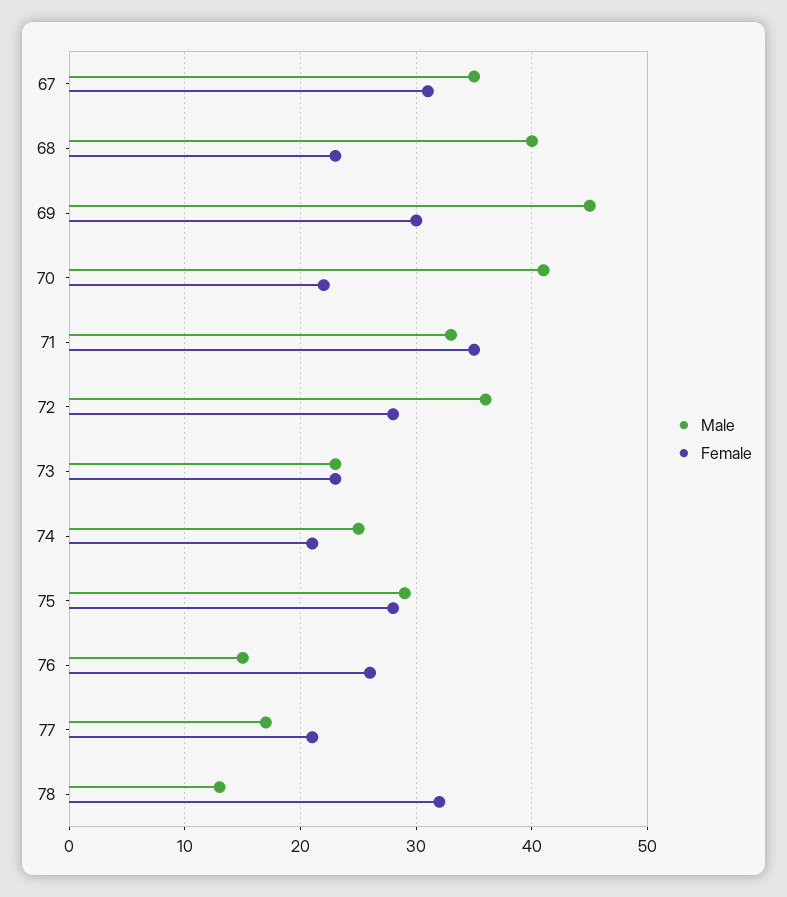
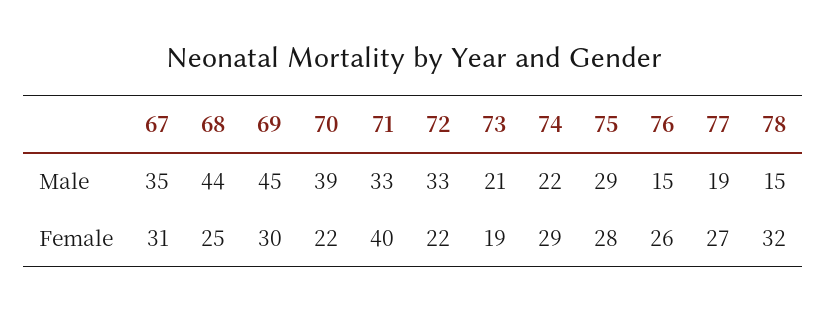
Male, 68: 40 -> 44
Female, 68: 23 -> 25
Male, 70: 41 -> 39
Female, 71: 35 -> 40
Male, 72: 36 -> 33
Female, 72: 28 -> 22
Male, 73: 23 -> 21
Female, 73: 23 -> 19
Male, 74: 25 -> 22
Female, 74: 21 -> 29
Male, 77: 17 -> 19
Female, 77: 21 -> 27
Male, 78: 13 -> 15

